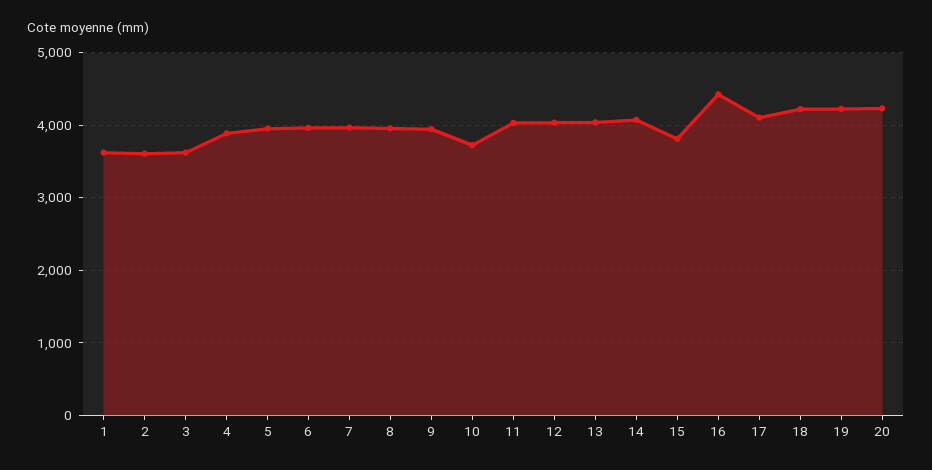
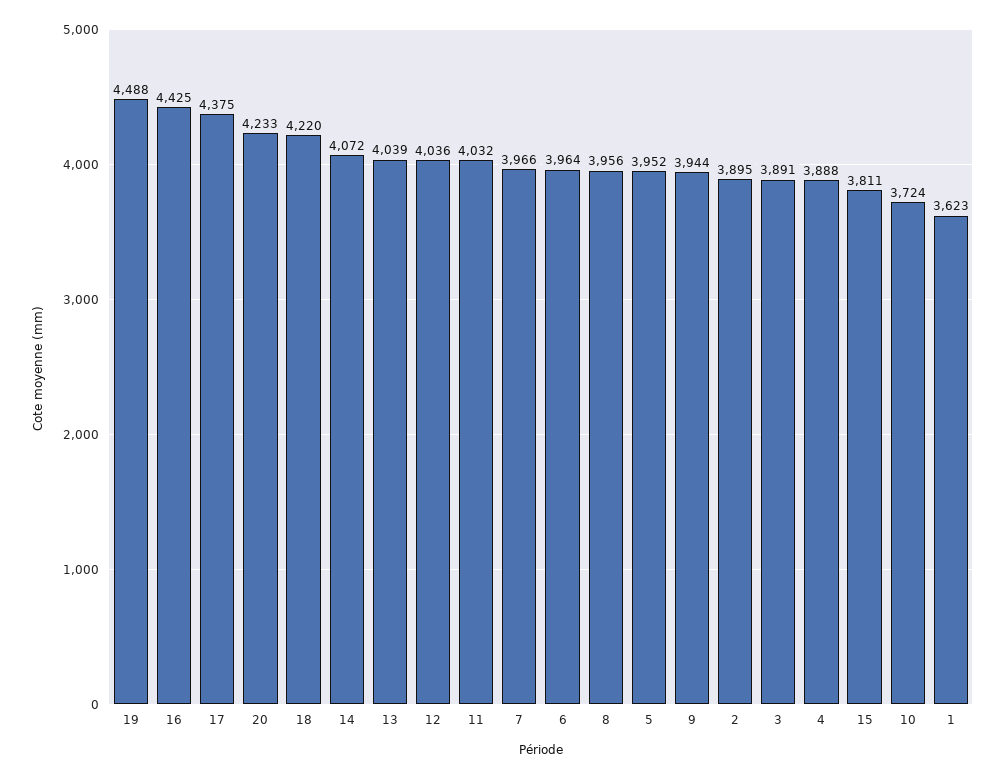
2: 3600 -> 3895
3: 3600 -> 3891
17: 4100 -> 4375
19: 4200 -> 4488

